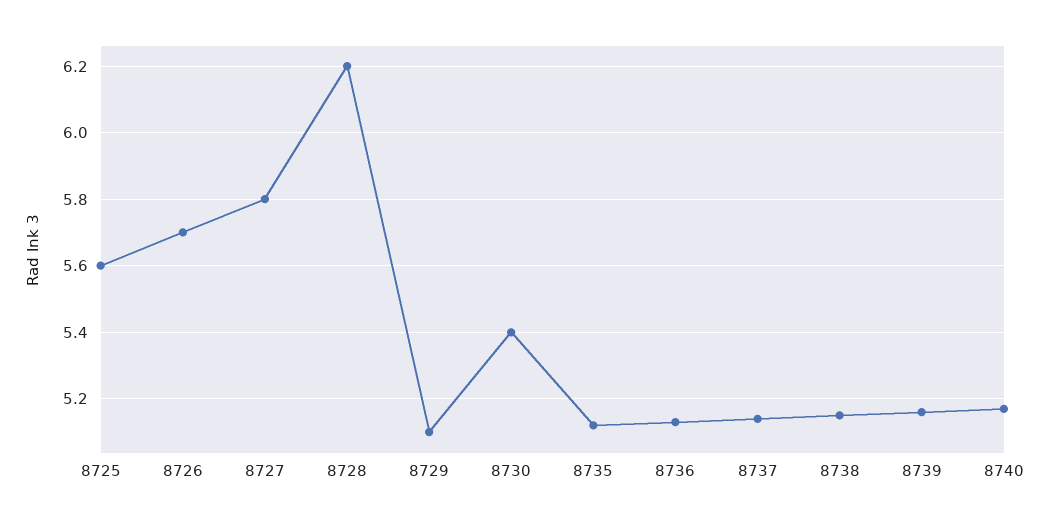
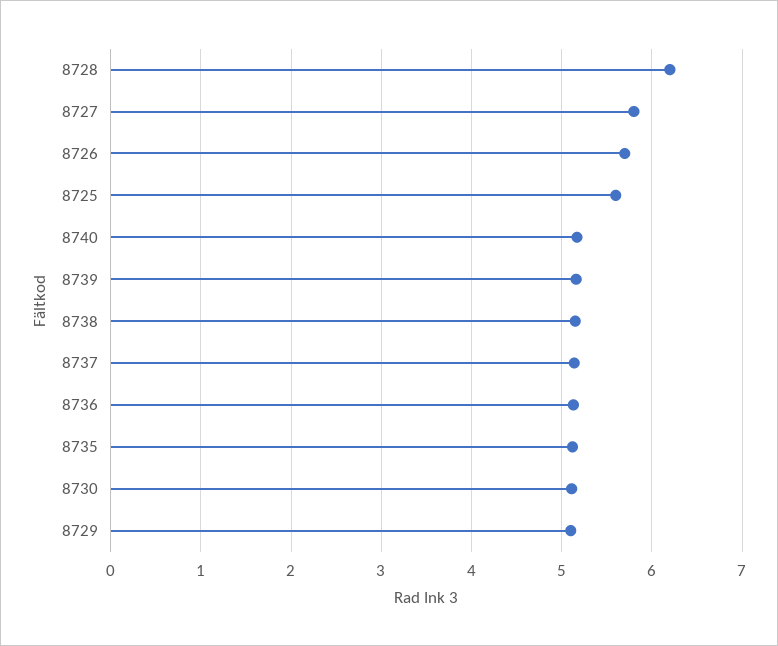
8730: 5.4 -> 5.1

